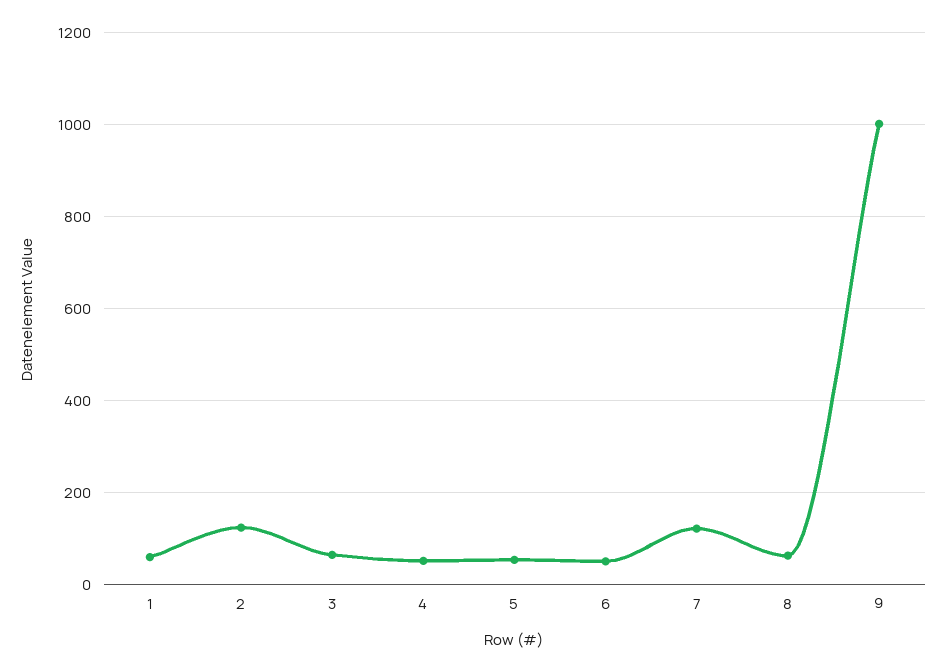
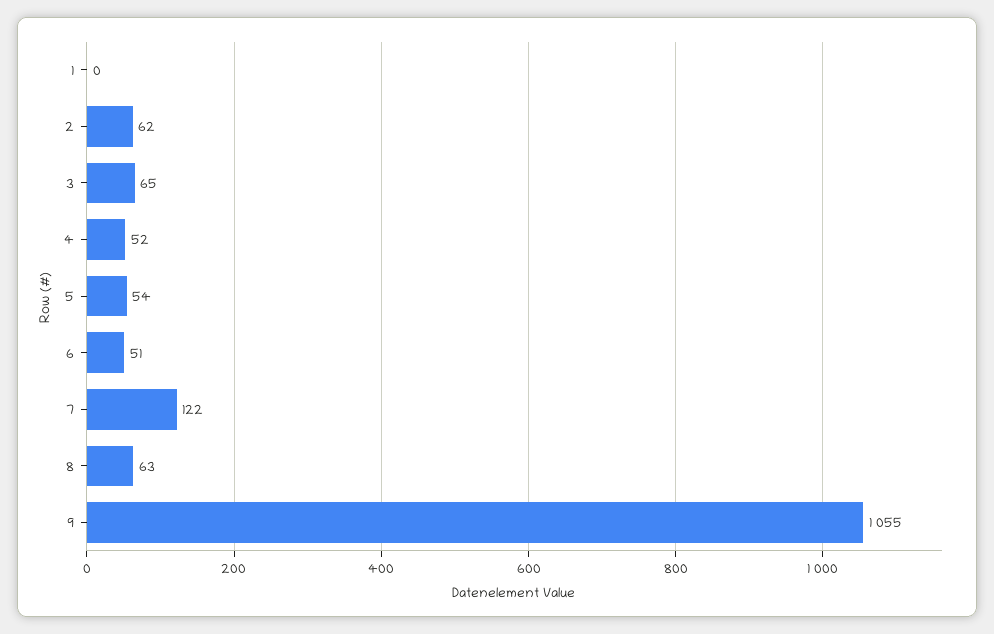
1: 60 -> 0
2: 120 -> 62
9: 1000 -> 1055

